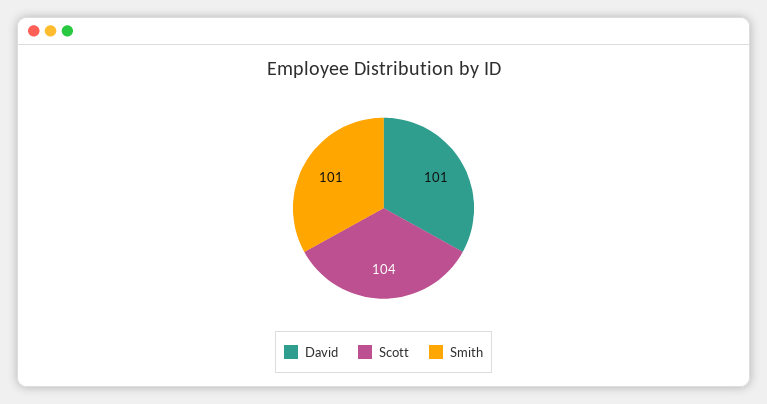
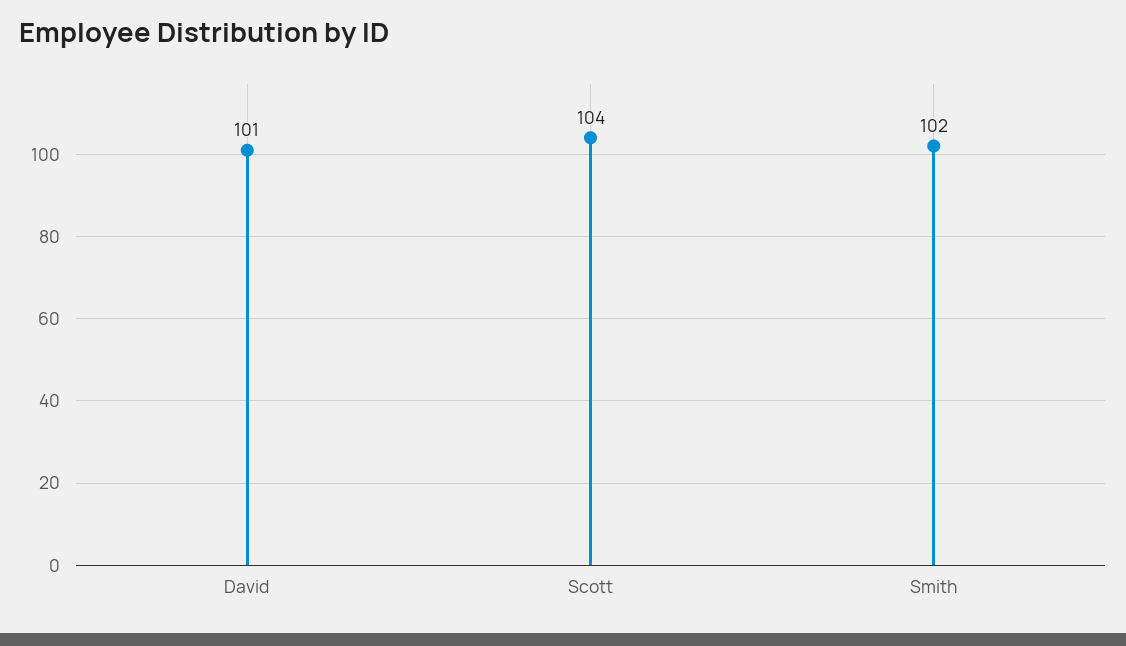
Smith: 101 -> 102

